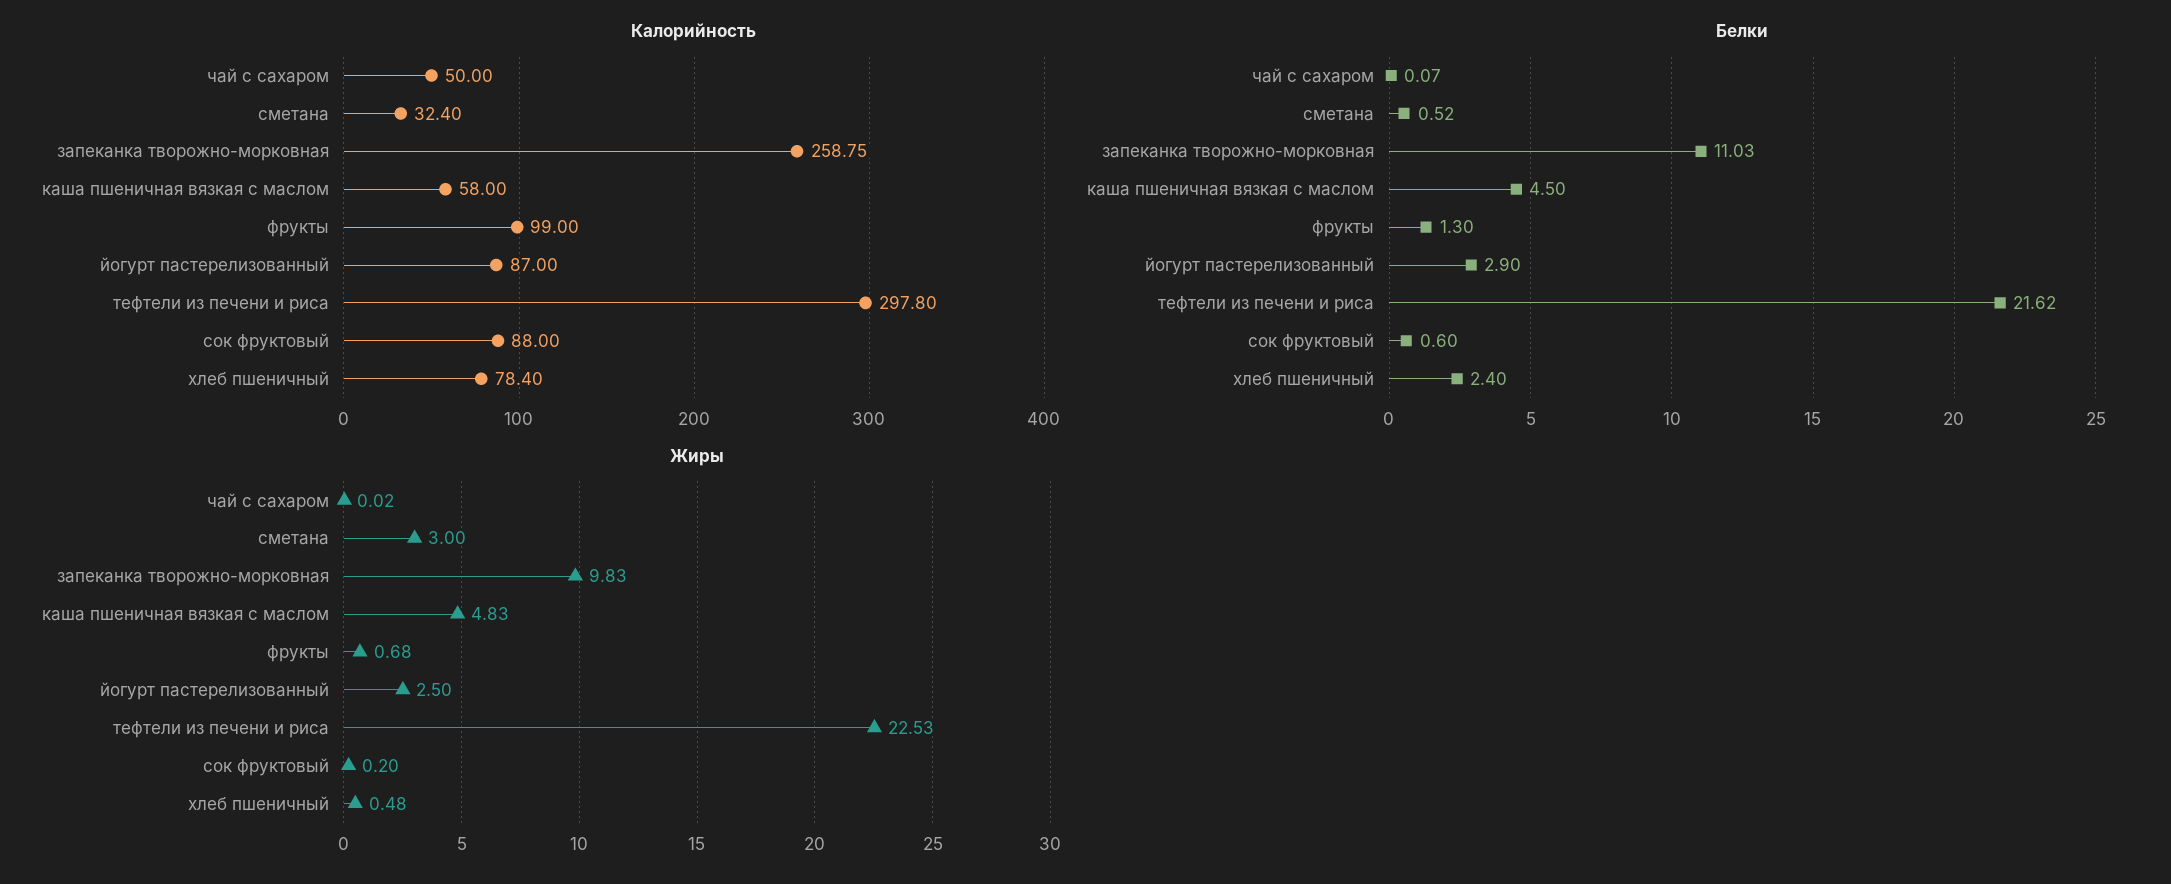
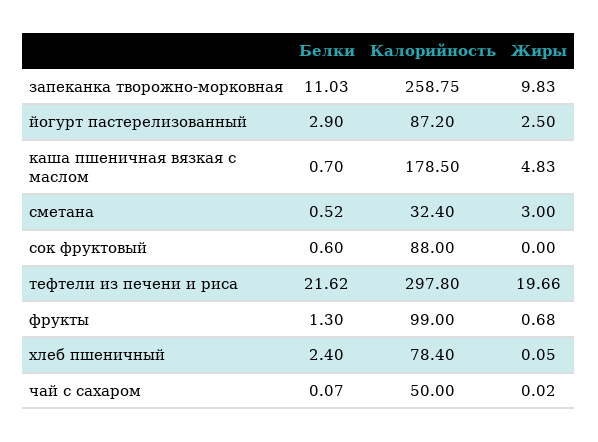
Калорийность, каша пшеничная вязкая с маслом: 58 -> 178.5
Калорийность, йогурт пастерелизованный: 87 -> 87.2
Белки, каша пшеничная вязкая с маслом: 4.5 -> 0.7
Жиры, тефтели из печени и риса: 22.53 -> 19.66
Жиры, сок фруктовый: 0.2 -> 0
Жиры, хлеб пшеничный: 0.48 -> 0.05

